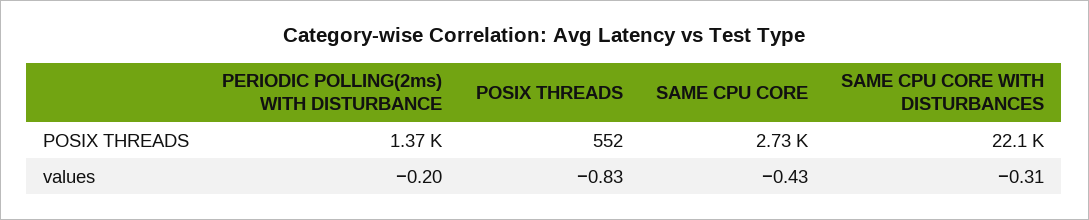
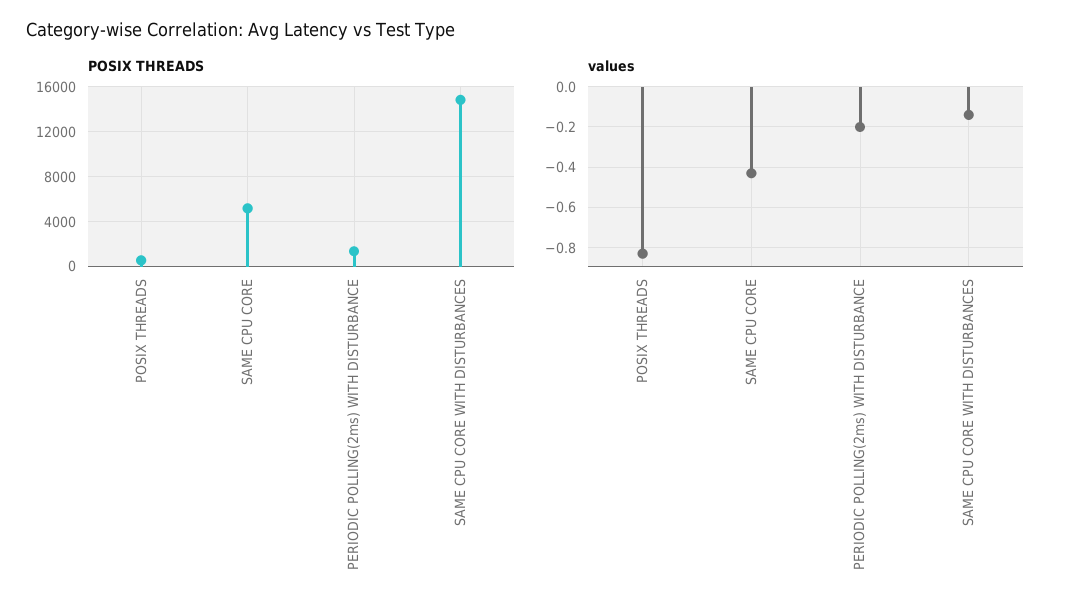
POSIX THREADS, SAME CPU CORE: 2730 -> 5000
POSIX THREADS, SAME CPU CORE WITH DISTURBANCES: 22100 -> 15000
values, SAME CPU CORE WITH DISTURBANCES: -0.31 -> -0.15

